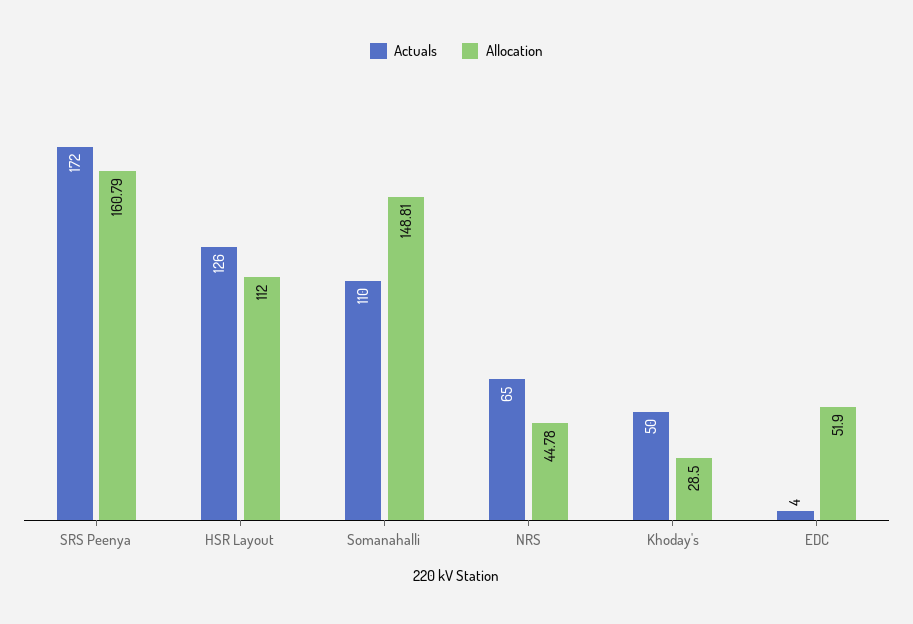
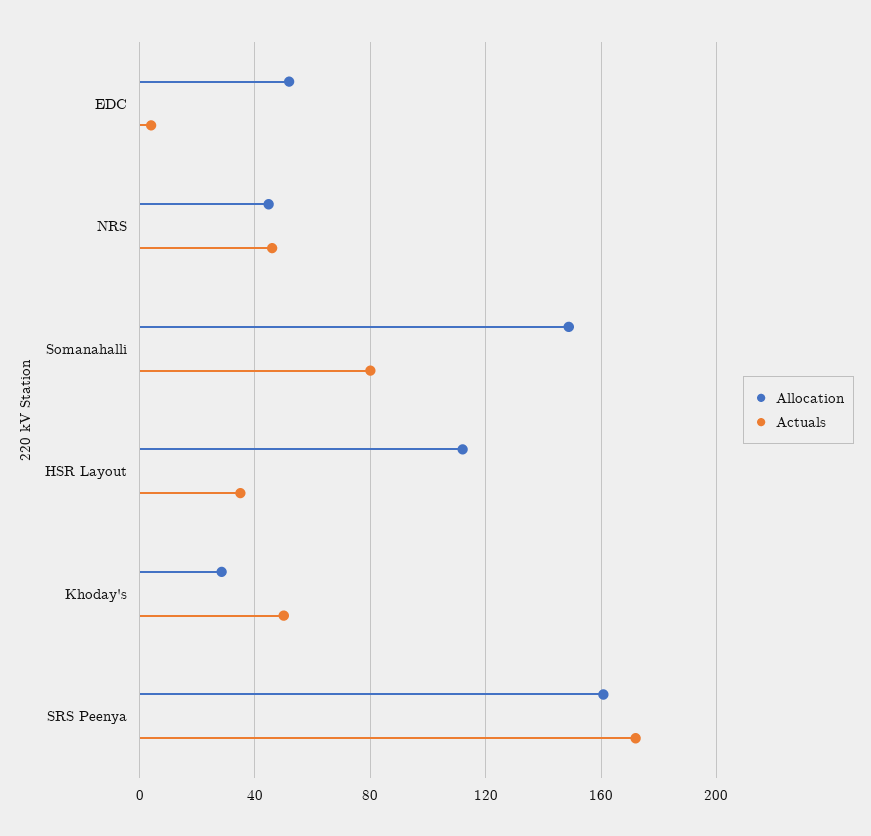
Actuals, HSR Layout: 126 -> 35
Actuals, Somanahalli: 110 -> 80
Actuals, NRS: 65 -> 45

